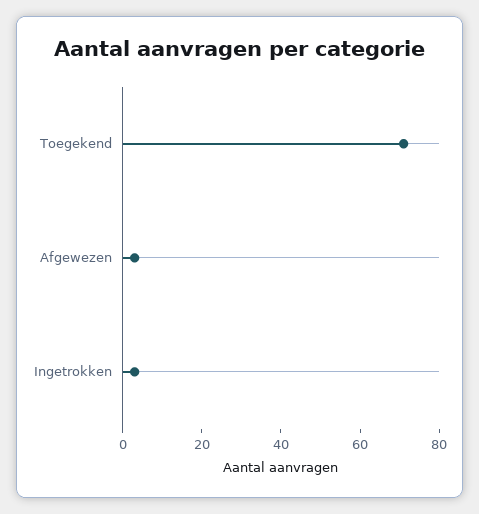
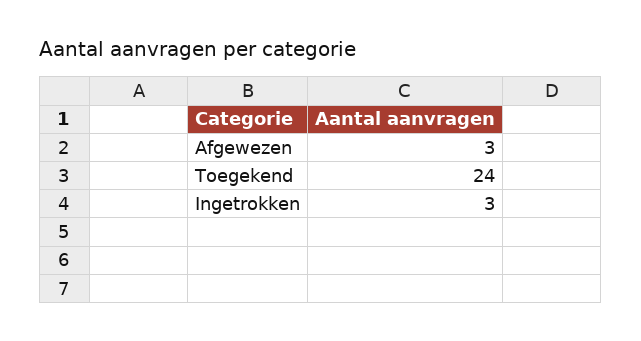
Toegekend: 70 -> 24

